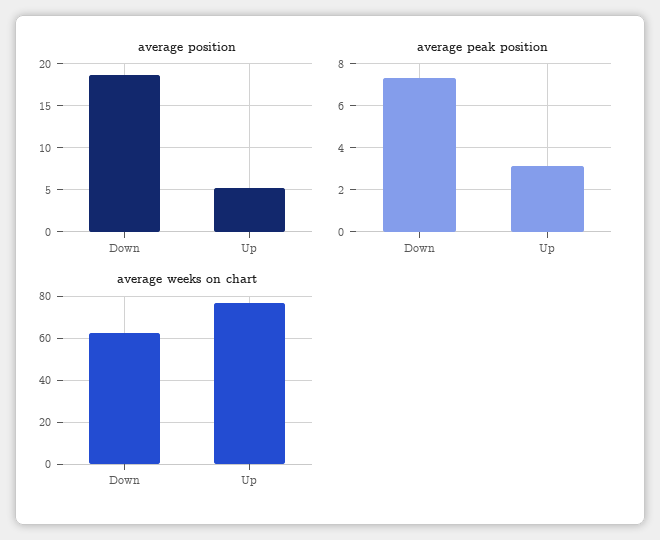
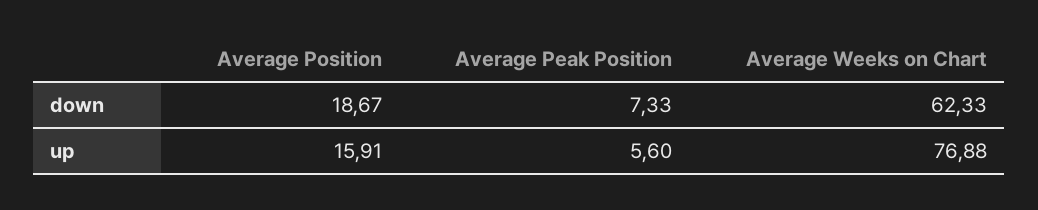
average position, Up: 5 -> 15.91
average peak position, Up: 3 -> 5.6

